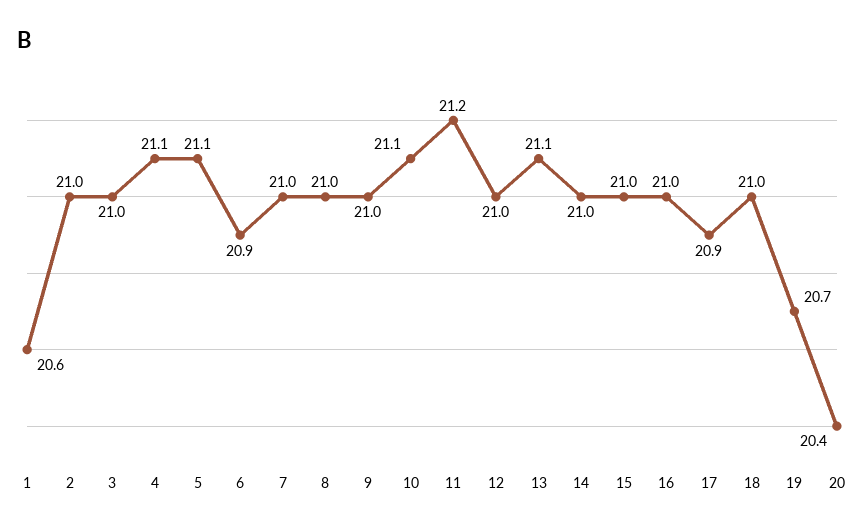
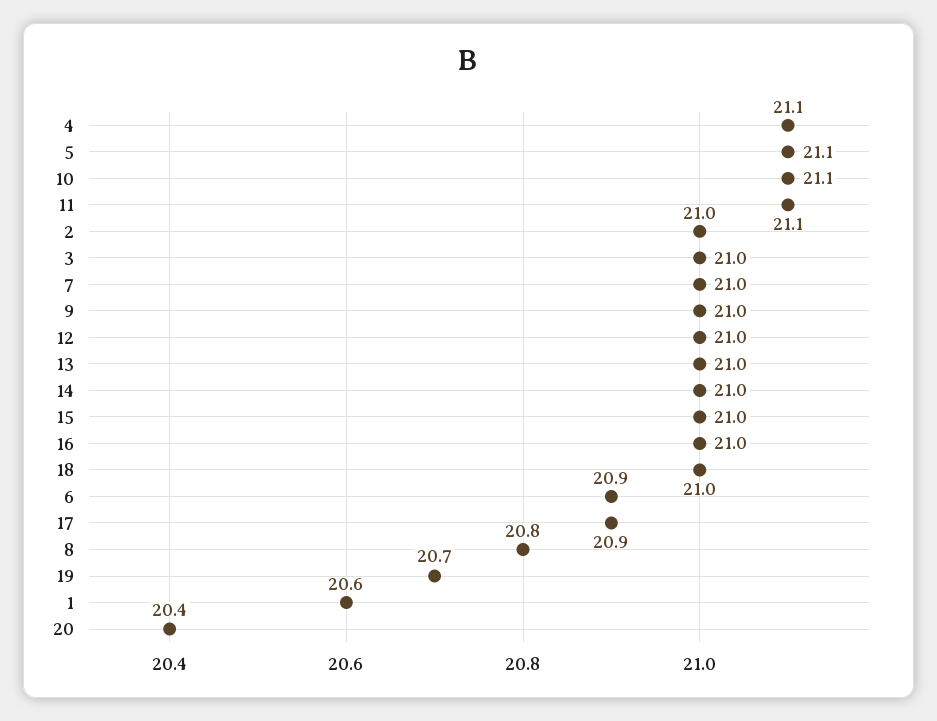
8: 21 -> 20.8
11: 21.2 -> 21.1
13: 21.1 -> 21

